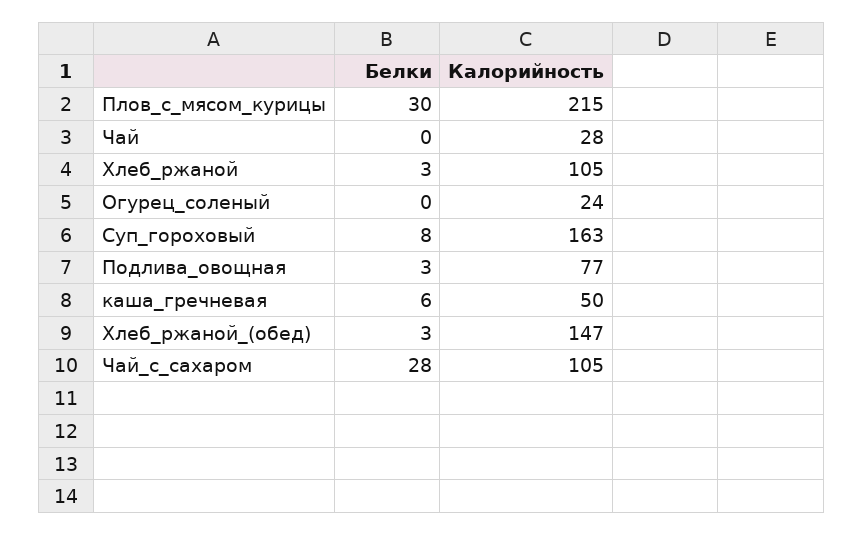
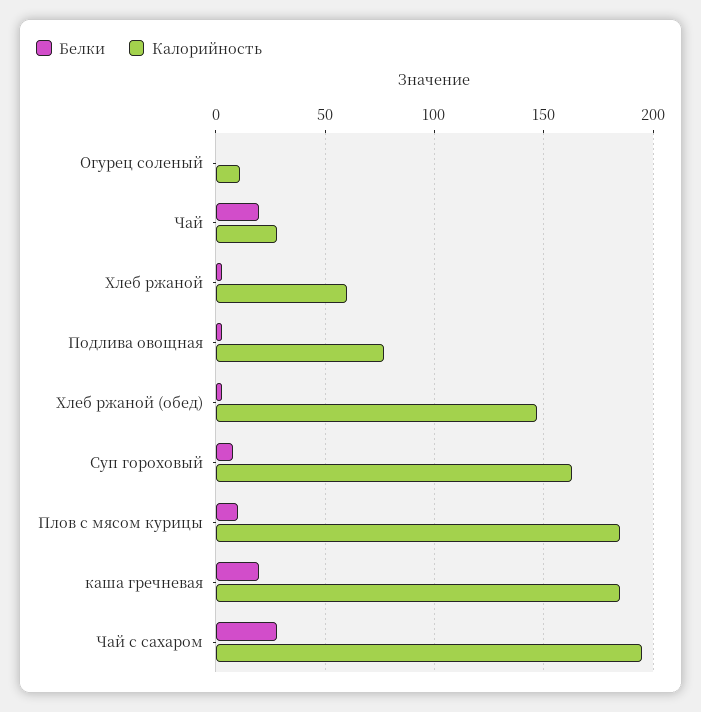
Белки, Плов_с_мясом_курицы: 30 -> 10
Калорийность, Плов_с_мясом_курицы: 215 -> 185
Белки, Чай: 0 -> 20
Калорийность, Хлеб_ржаной: 105 -> 60
Калорийность, Огурец_соленый: 24 -> 10
Белки, каша_гречневая: 6 -> 20
Калорийность, каша_гречневая: 50 -> 185
Калорийность, Чай_с_сахаром: 105 -> 195

